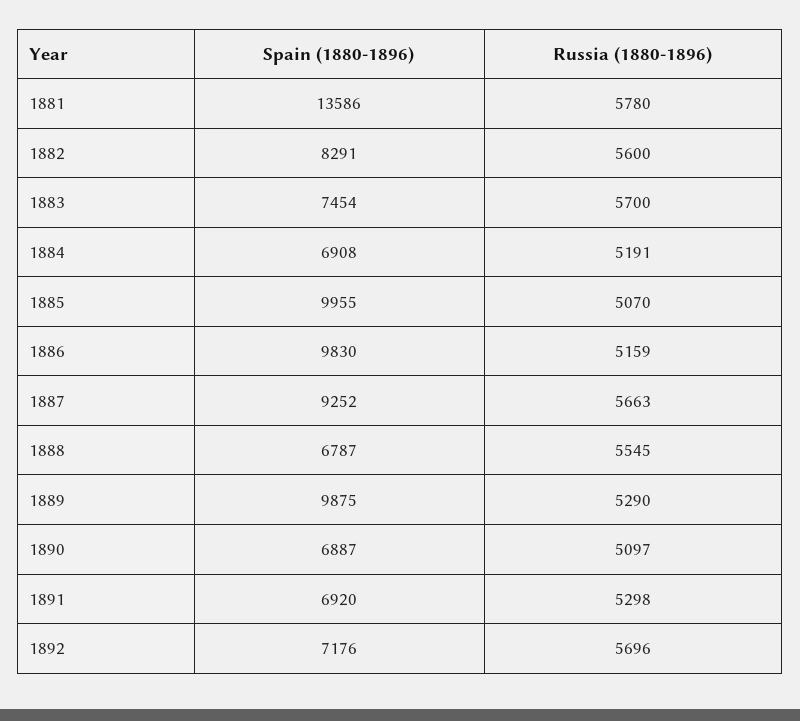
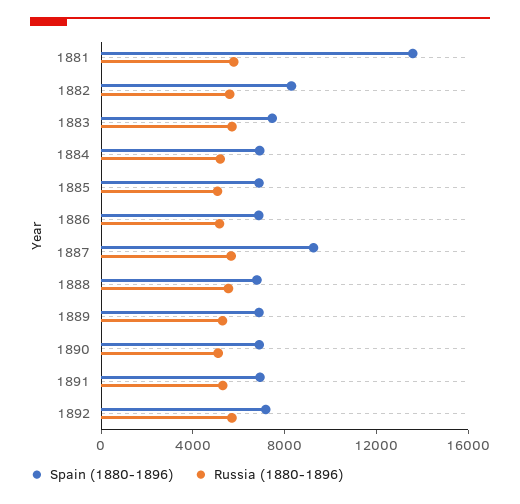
Spain (1880-1896), 1885: 9955 -> 7000
Spain (1880-1896), 1886: 9830 -> 7000
Spain (1880-1896), 1889: 9875 -> 7000

